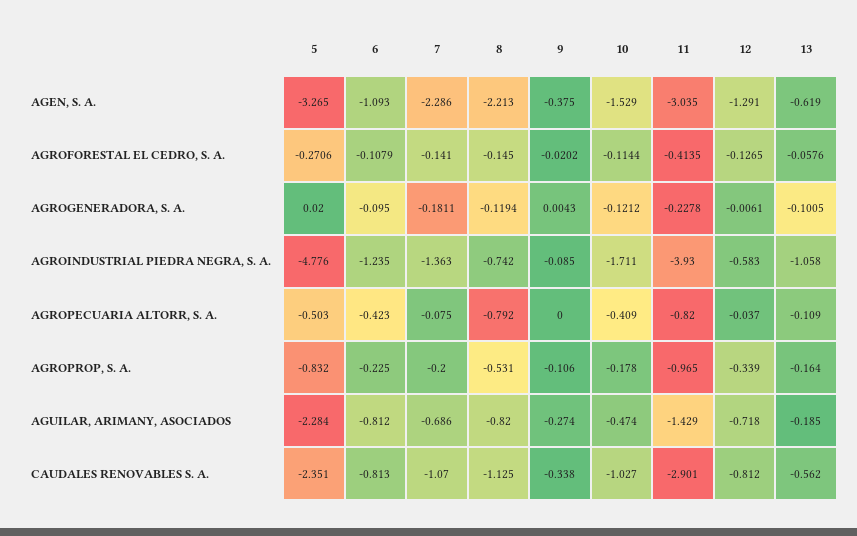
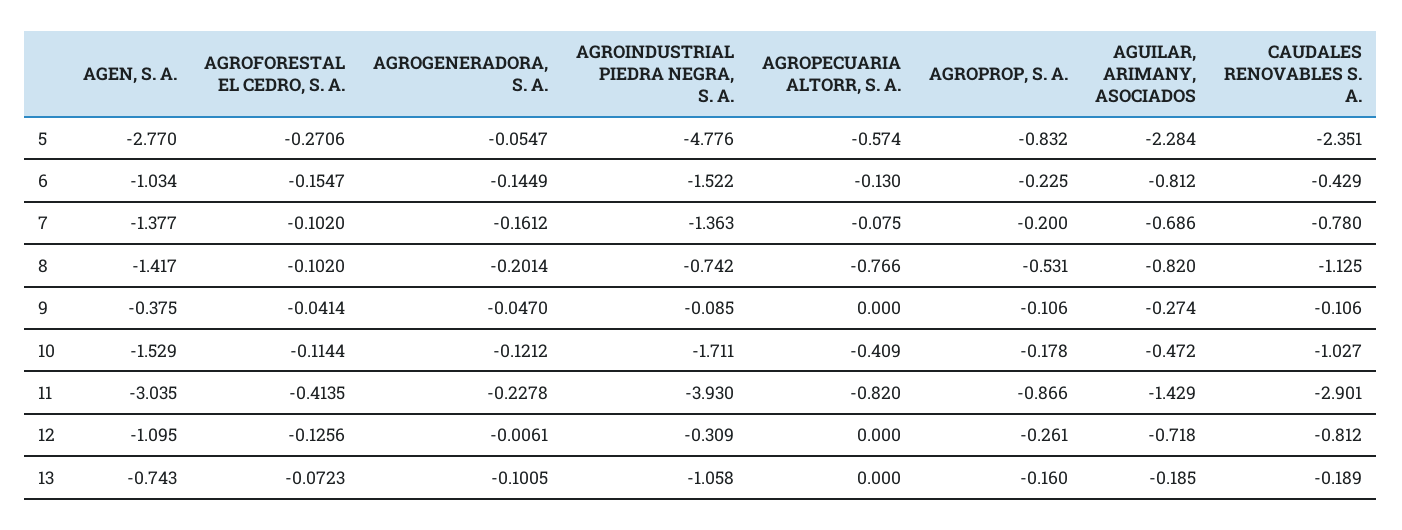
5, AGEN, S. A.: -3.265 -> -2.77
6, AGEN, S. A.: -1.093 -> -1.034
7, AGEN, S. A.: -2.286 -> -1.377
8, AGEN, S. A.: -2.213 -> -1.417
12, AGEN, S. A.: -1.291 -> -1.095
13, AGEN, S. A.: -0.619 -> -0.743
6, AGROFORESTAL EL CEDRO, S. A.: -0.1079 -> -0.1547
7, AGROFORESTAL EL CEDRO, S. A.: -0.141 -> -0.102
8, AGROFORESTAL EL CEDRO, S. A.: -0.145 -> -0.102
9, AGROFORESTAL EL CEDRO, S. A.: -0.0202 -> -0.0414
12, AGROFORESTAL EL CEDRO, S. A.: -0.1265 -> -0.1256
13, AGROFORESTAL EL CEDRO, S. A.: -0.0576 -> -0.0723
5, AGROGENERADORA, S. A.: 0.02 -> -0.0547
6, AGROGENERADORA, S. A.: -0.095 -> -0.1449
7, AGROGENERADORA, S. A.: -0.1811 -> -0.1612
8, AGROGENERADORA, S. A.: -0.1194 -> -0.2014
9, AGROGENERADORA, S. A.: 0.0043 -> -0.047
6, AGROINDUSTRIAL PIEDRA NEGRA, S. A.: -1.235 -> -1.522
12, AGROINDUSTRIAL PIEDRA NEGRA, S. A.: -0.583 -> -0.309
5, AGROPECUARIA ALTORR, S. A.: -0.503 -> -0.574
6, AGROPECUARIA ALTORR, S. A.: -0.423 -> -0.13
8, AGROPECUARIA ALTORR, S. A.: -0.792 -> -0.766
12, AGROPECUARIA ALTORR, S. A.: -0.037 -> 0
13, AGROPECUARIA ALTORR, S. A.: -0.109 -> 0
11, AGROPROP, S. A.: -0.965 -> -0.866
12, AGROPROP, S. A.: -0.339 -> -0.261
13, AGROPROP, S. A.: -0.164 -> -0.16
10, AGUILAR, ARIMANY, ASOCIADOS: -0.474 -> -0.472
6, CAUDALES RENOVABLES S. A.: -0.813 -> -0.429
7, CAUDALES RENOVABLES S. A.: -1.07 -> -0.78
9, CAUDALES RENOVABLES S. A.: -0.338 -> -0.106
13, CAUDALES RENOVABLES S. A.: -0.562 -> -0.189

